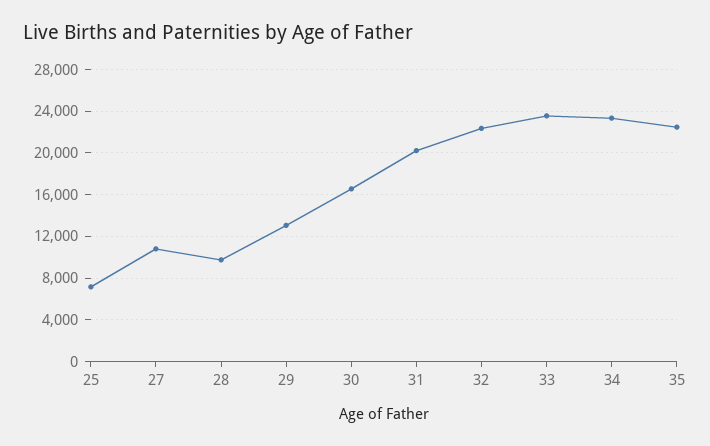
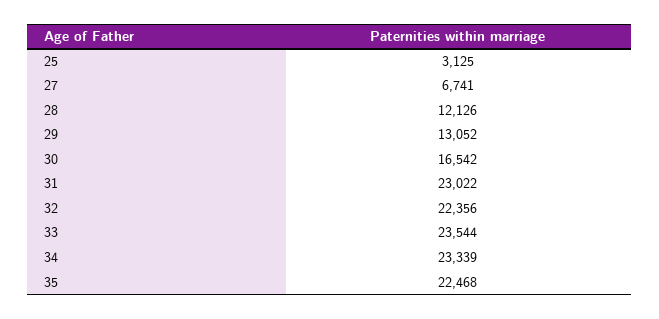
25: 7000 -> 3125
27: 11000 -> 6741
28: 10000 -> 12126
31: 20000 -> 23022

